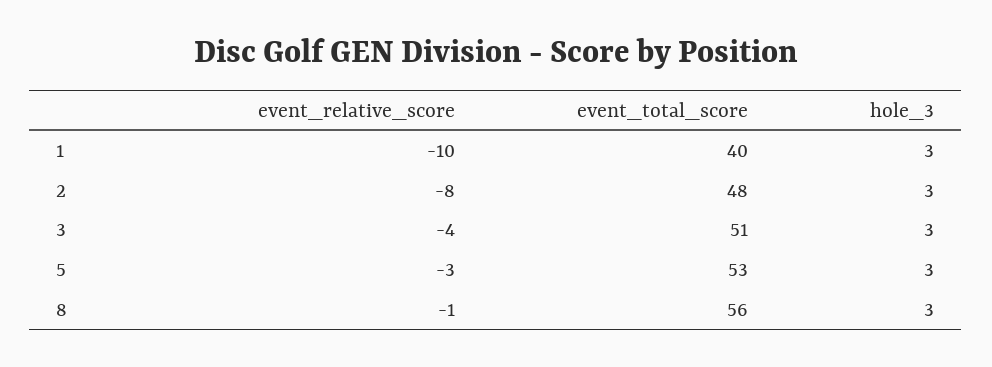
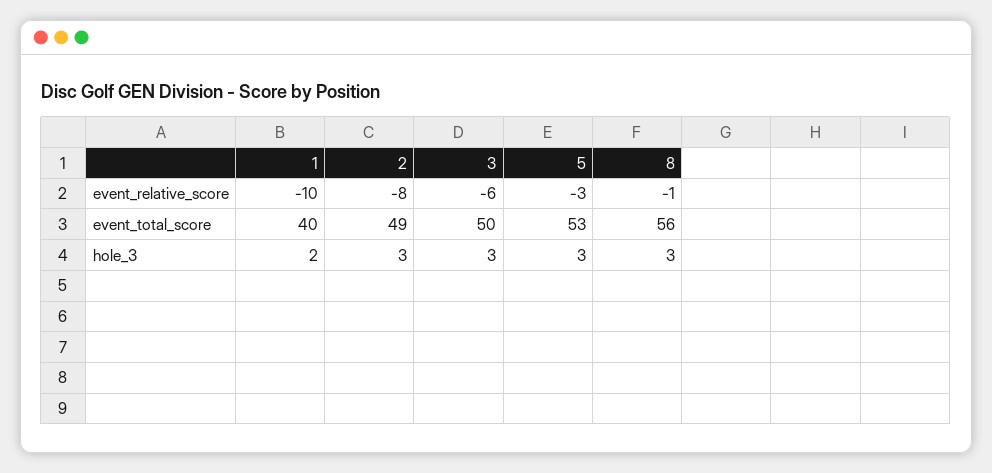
hole_3, 1: 3 -> 2
event_total_score, 2: 48 -> 49
event_relative_score, 3: -4 -> -6
event_total_score, 3: 51 -> 50

